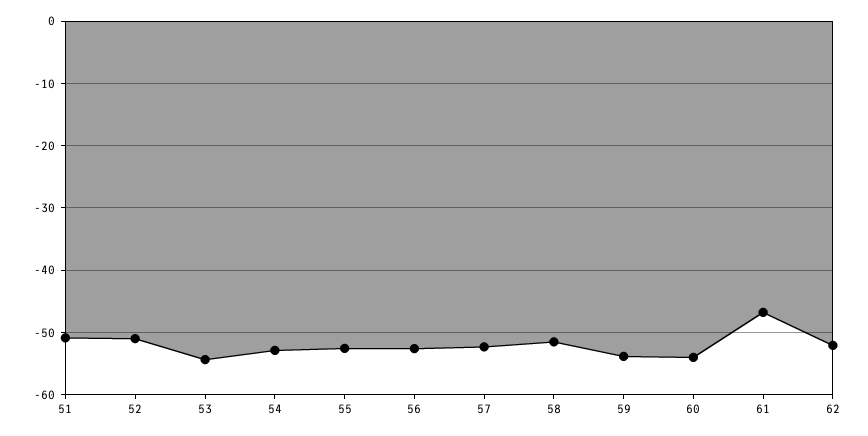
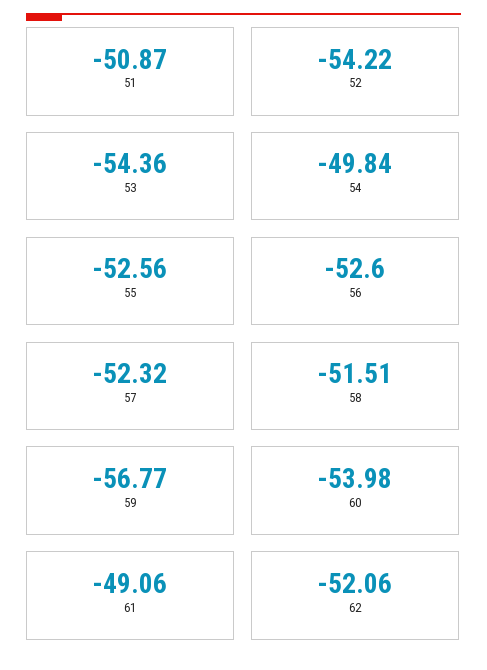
52: -51 -> -54.22
54: -53 -> -49.84
59: -54 -> -56.77
61: -47 -> -49.06

